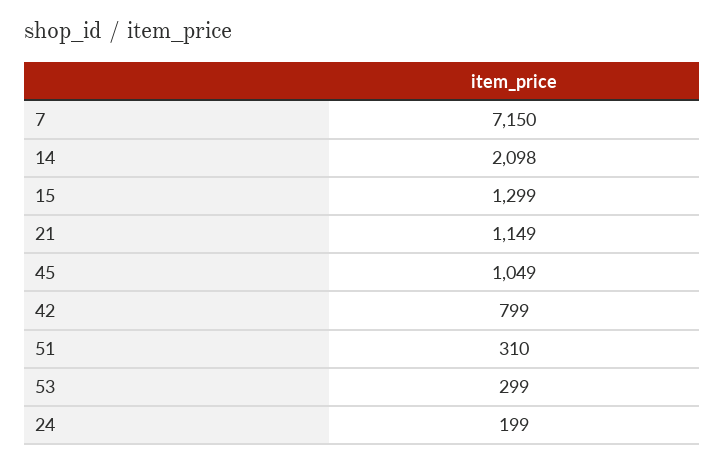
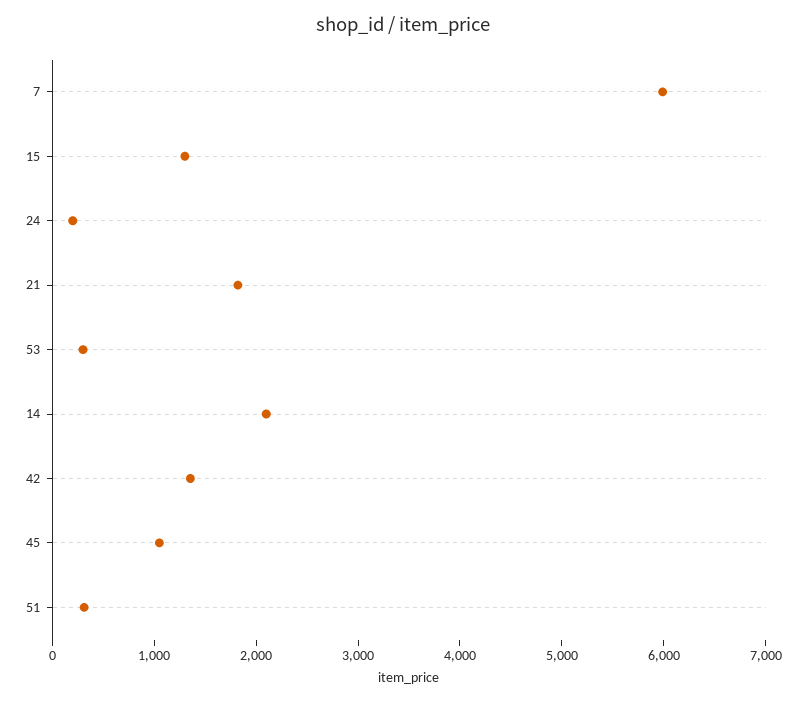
7: 7150 -> 6000
21: 1149 -> 1800
42: 799 -> 1400

